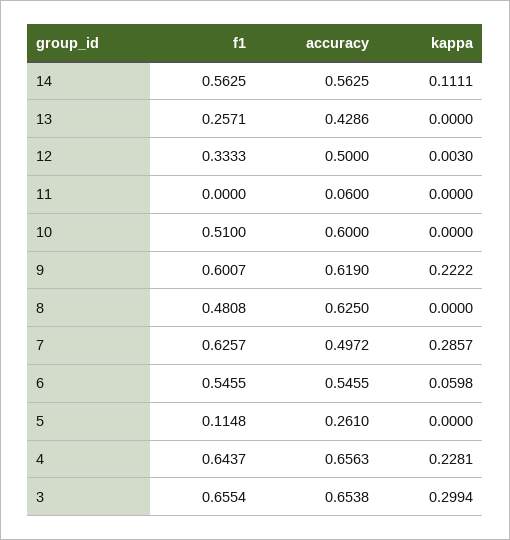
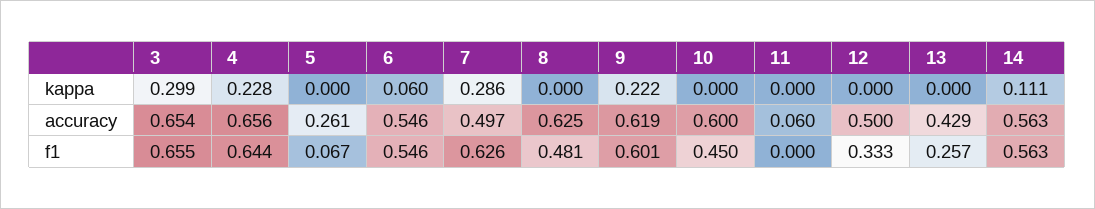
kappa, 12: 0.003 -> 0
f1, 10: 0.51 -> 0.45
f1, 5: 0.1148 -> 0.067

